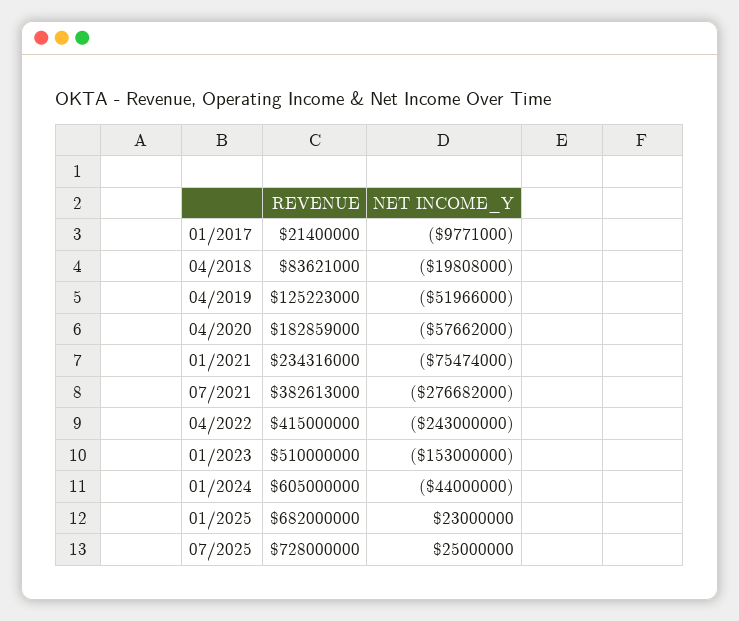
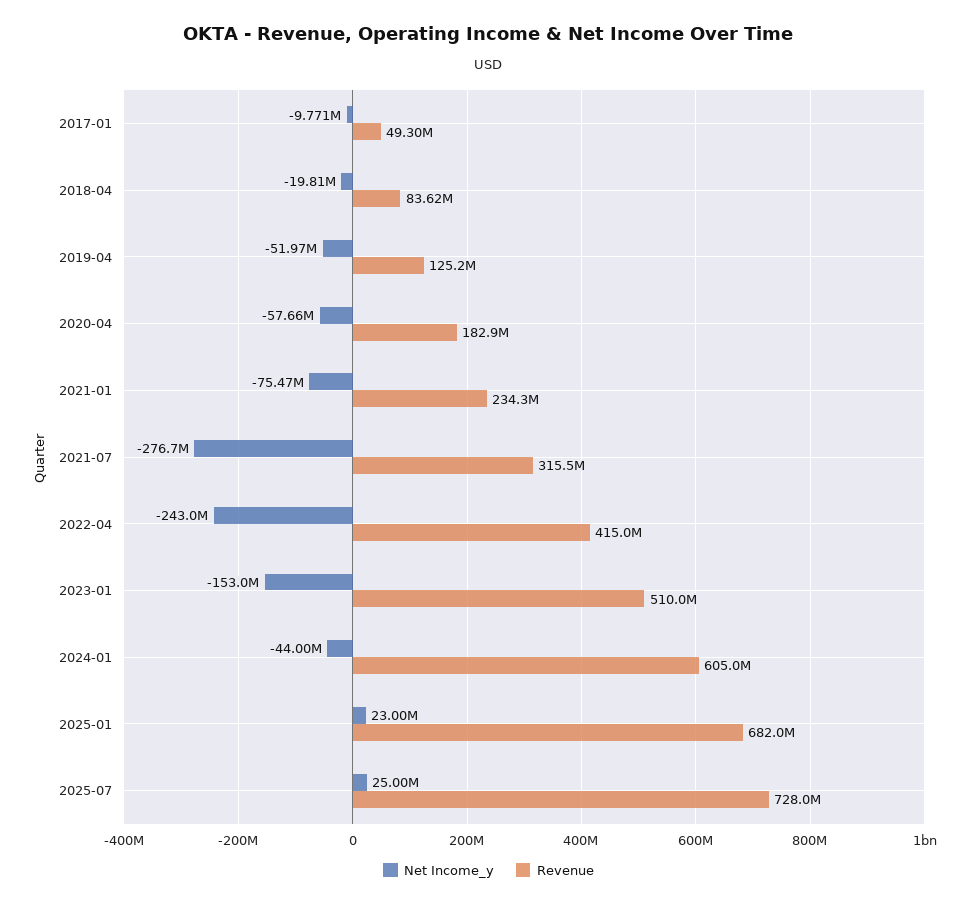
REVENUE, 01/2017: 21400000 -> 49300000
REVENUE, 07/2021: 382613000 -> 315500000

